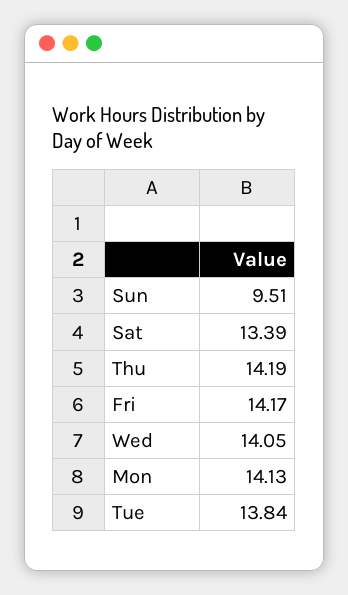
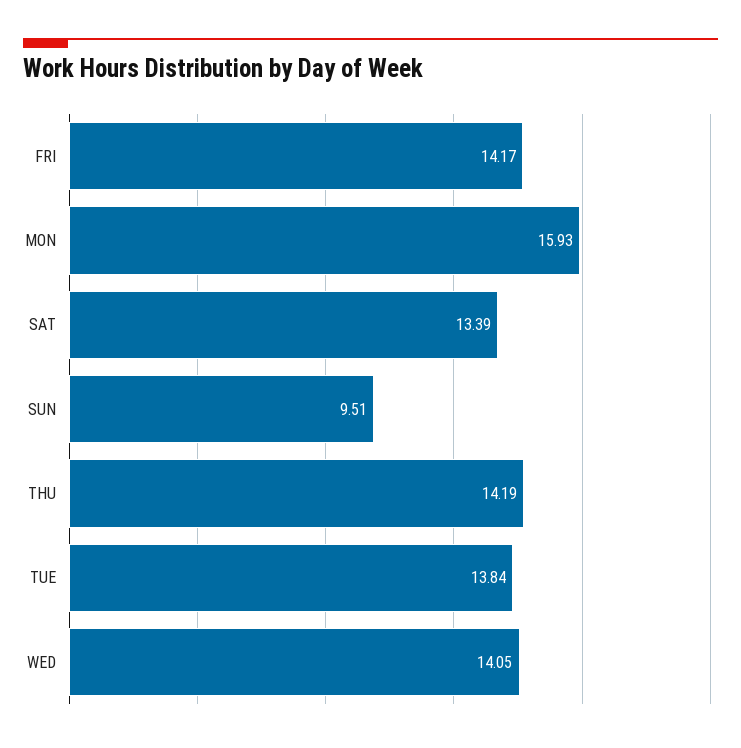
Mon: 14.13 -> 15.93

